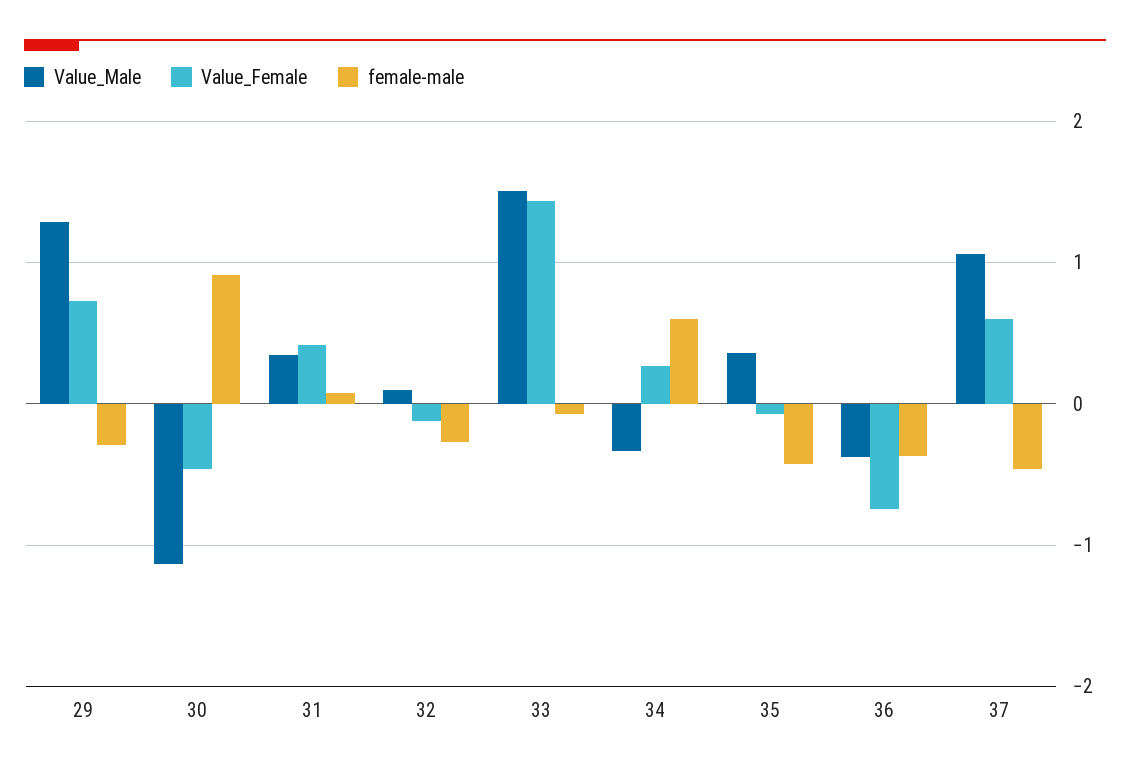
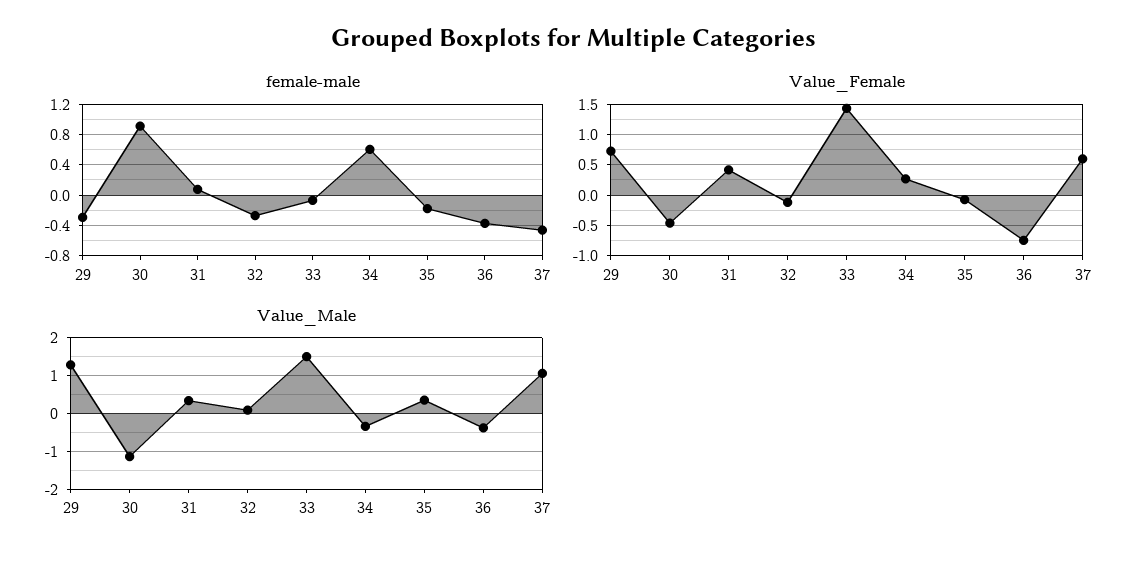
female-male, 35: -0.4 -> -0.2

